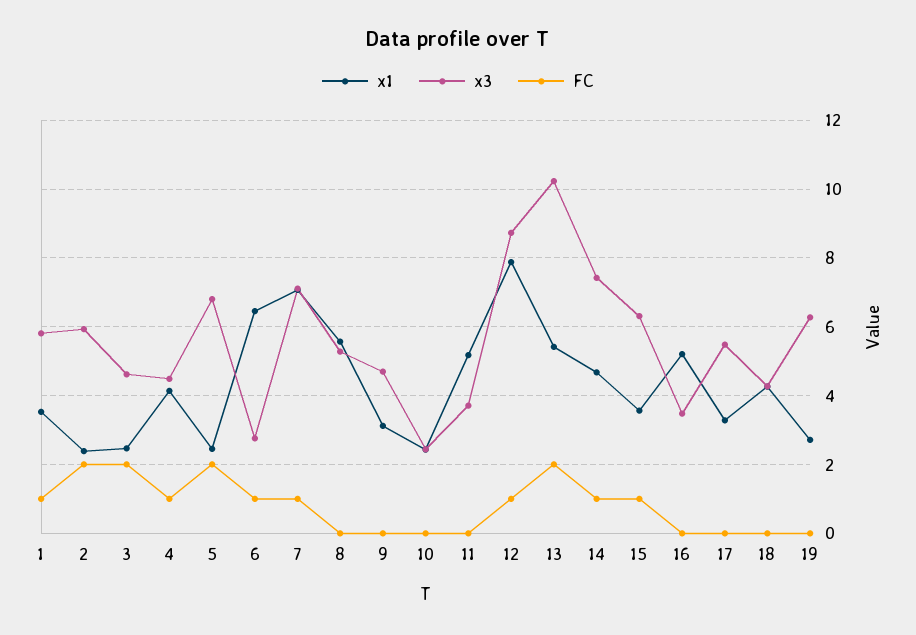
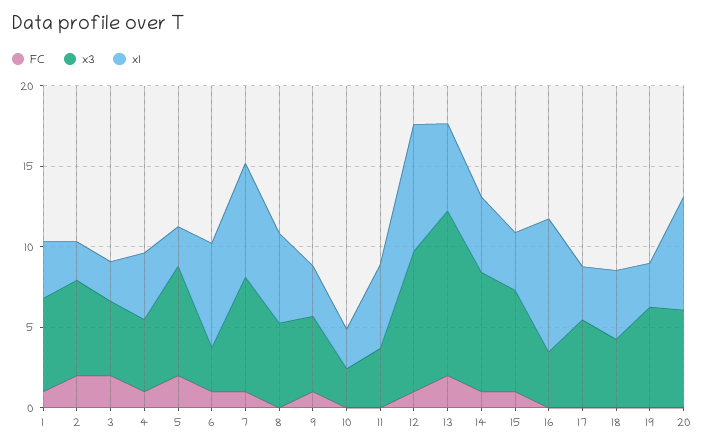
FC, 9: 0 -> 1
x1, 16: 5.2 -> 8
FC, 20: none -> 0
x3, 20: none -> 6
x1, 20: none -> 7

